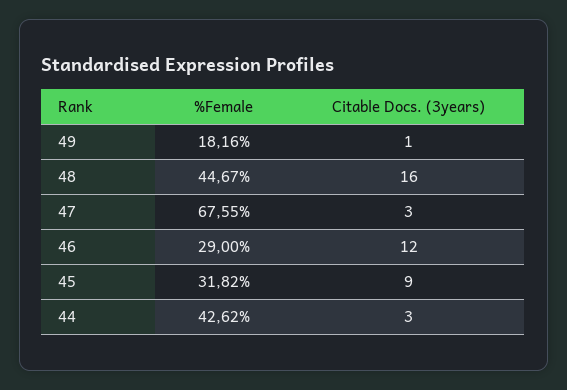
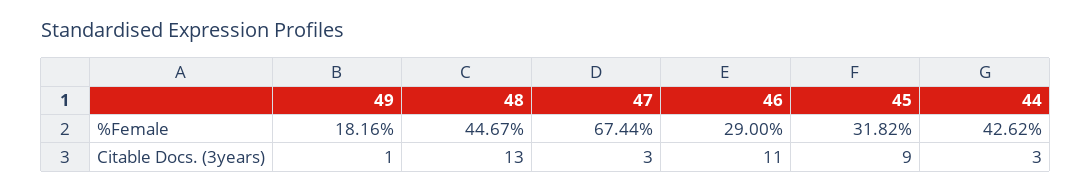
Citable Docs. (3years), 48: 16 -> 13
%Female, 47: 67.55 -> 67.44
Citable Docs. (3years), 46: 12 -> 11

